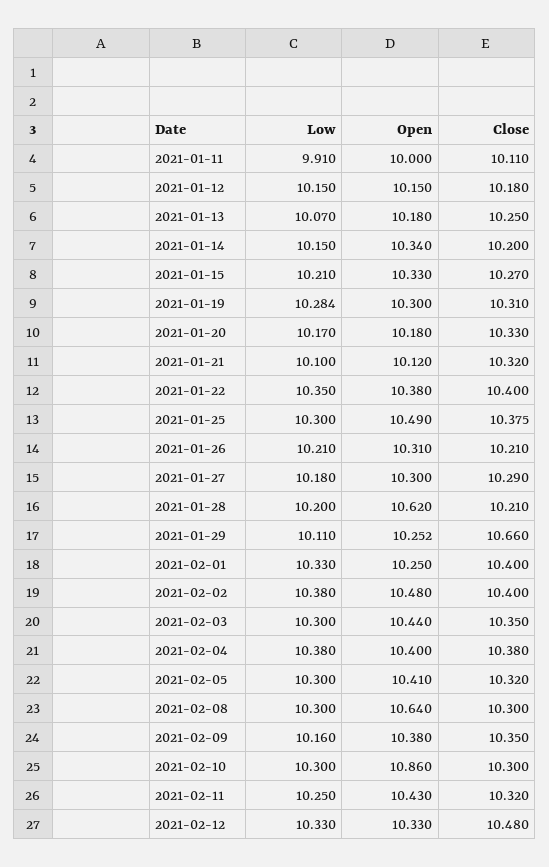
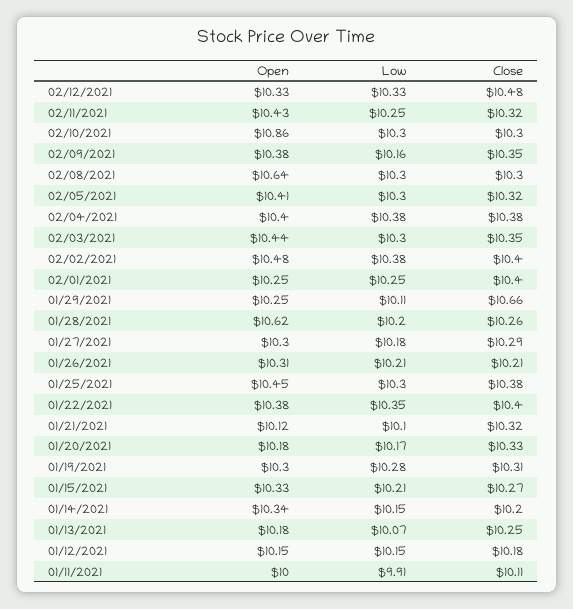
Open, 2021-01-25: 10.49 -> 10.45
Close, 2021-01-28: 10.21 -> 10.26
Low, 2021-02-01: 10.33 -> 10.25

